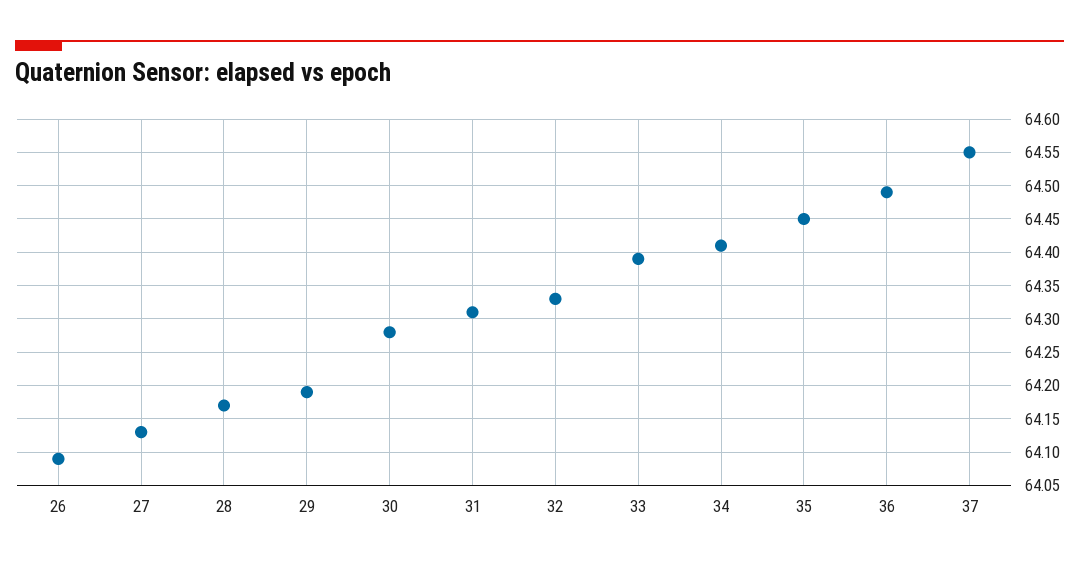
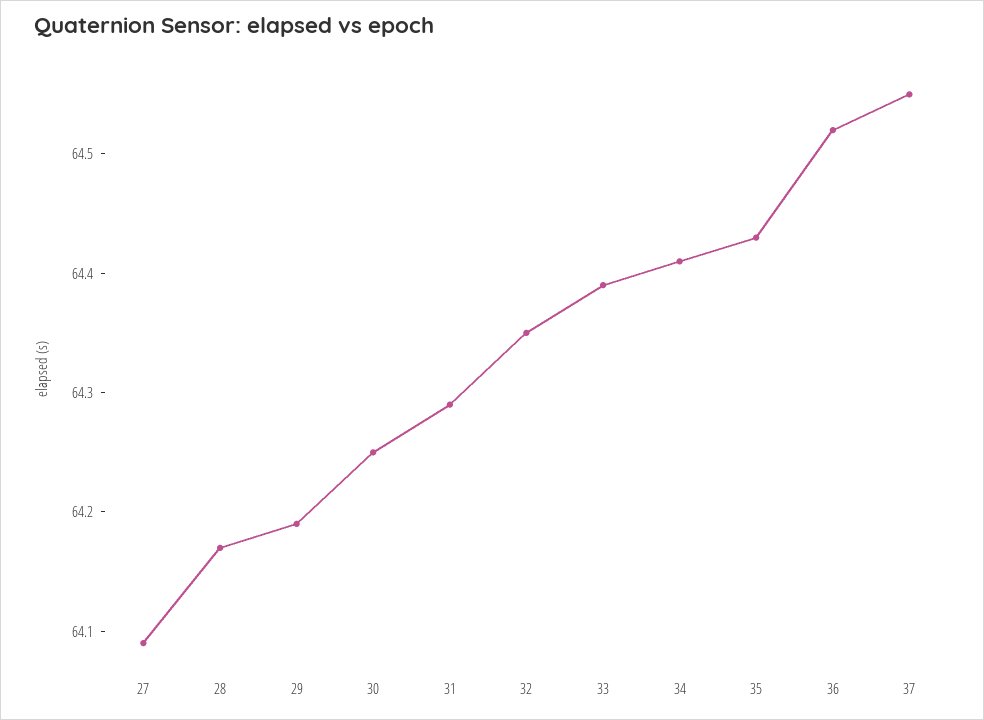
26: 64.09 -> none
27: 64.13 -> 64.09
30: 64.28 -> 64.25
31: 64.31 -> 64.29
32: 64.33 -> 64.35
35: 64.45 -> 64.43
36: 64.49 -> 64.52

